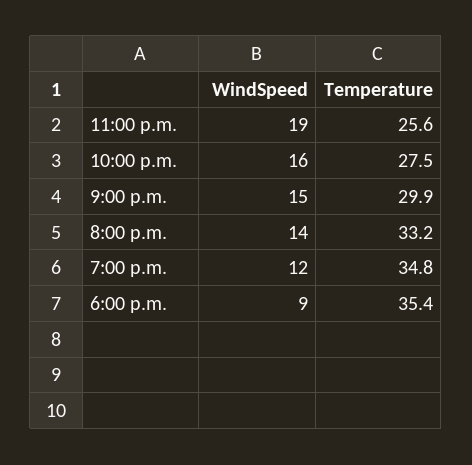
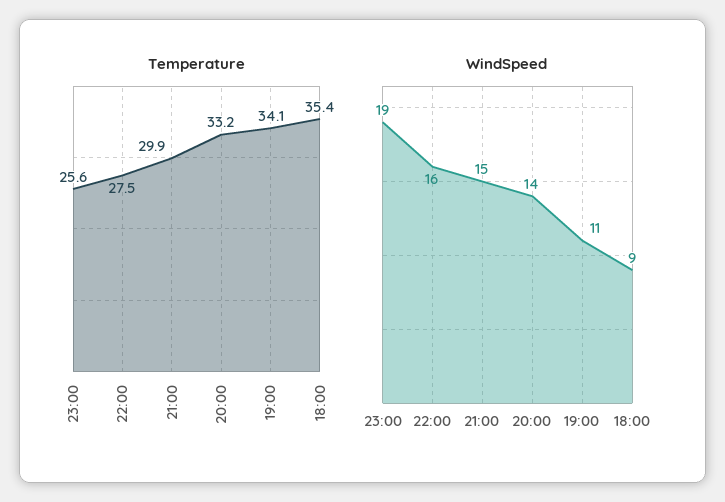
WindSpeed, 7:00 p.m.: 12 -> 11
Temperature, 7:00 p.m.: 34.8 -> 34.1

